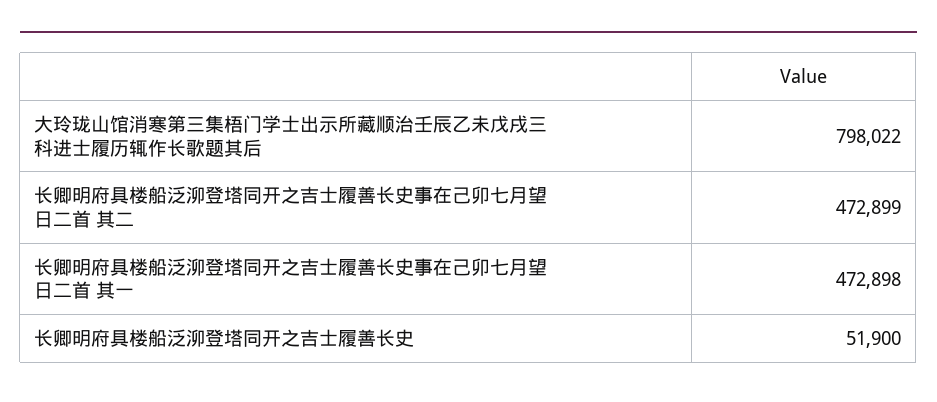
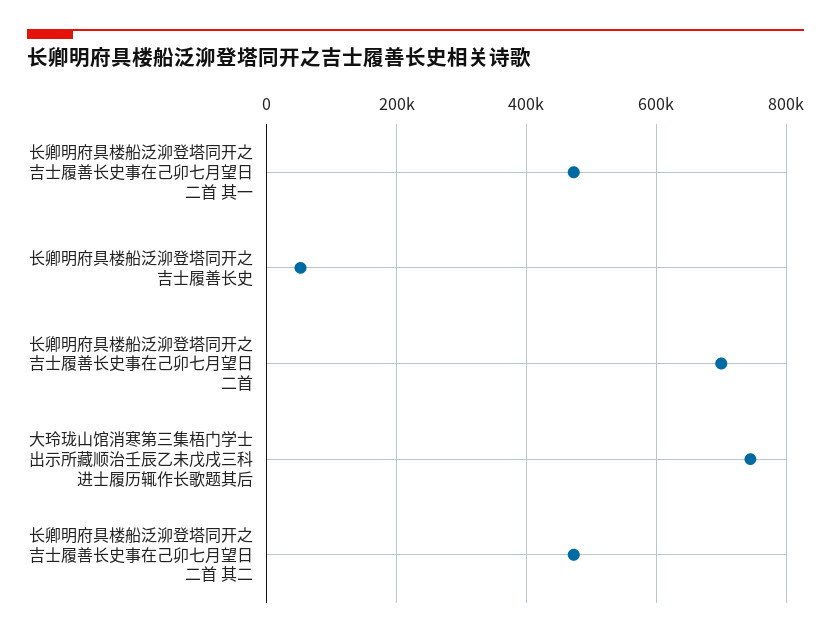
大玲珑山馆消寒第三集梧门学士出示所藏顺治壬辰乙未戊戌三科进士履历辄作长歌题其后: 798022 -> 740000
长卿明府具楼船泛泖登塔同开之吉士履善长史事在己卯七月望日二首: none -> 700000

